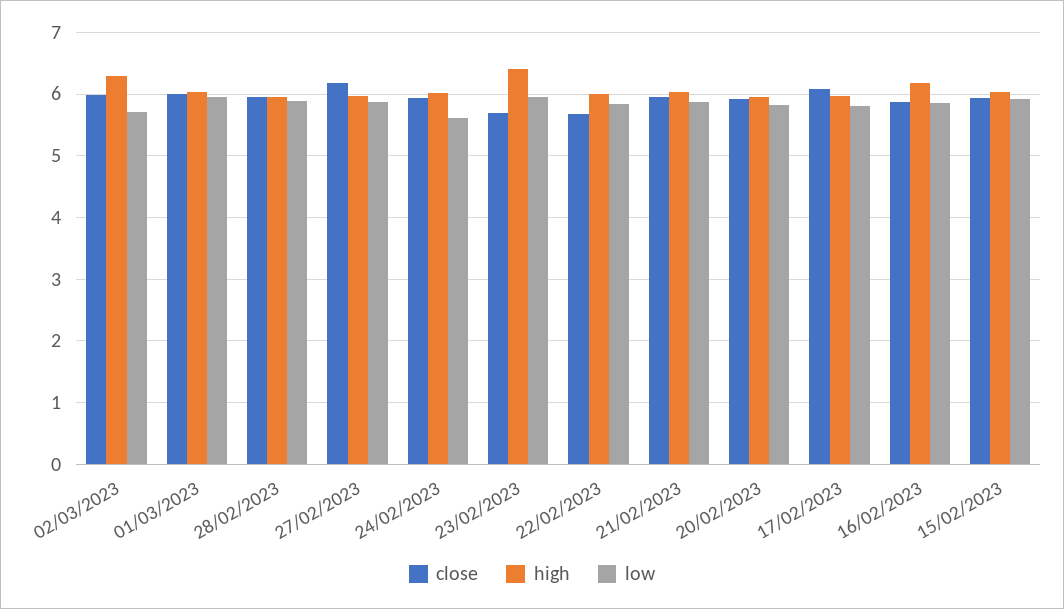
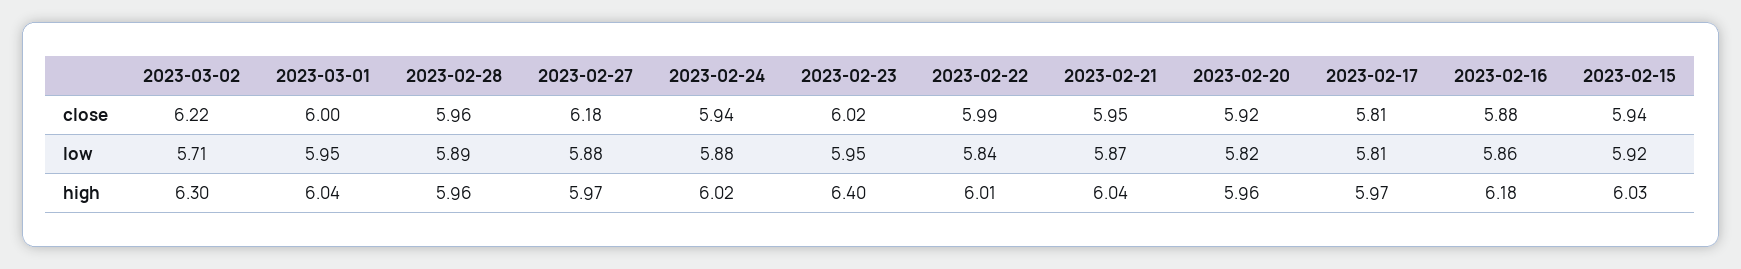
close, 02/03/2023: 6 -> 6.22
low, 24/02/2023: 5.6 -> 5.88
close, 23/02/2023: 5.7 -> 6.02
close, 22/02/2023: 5.7 -> 5.99
close, 17/02/2023: 6.1 -> 5.81

